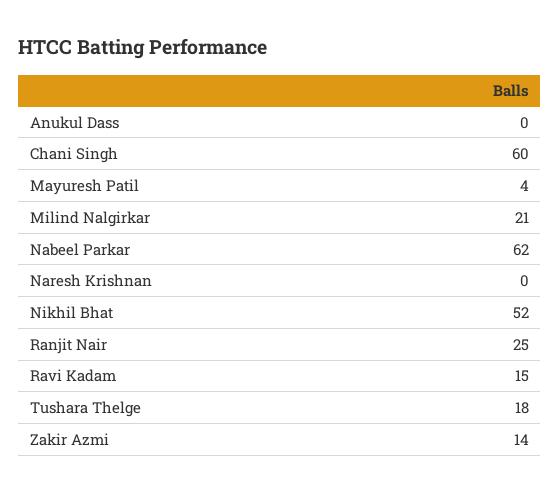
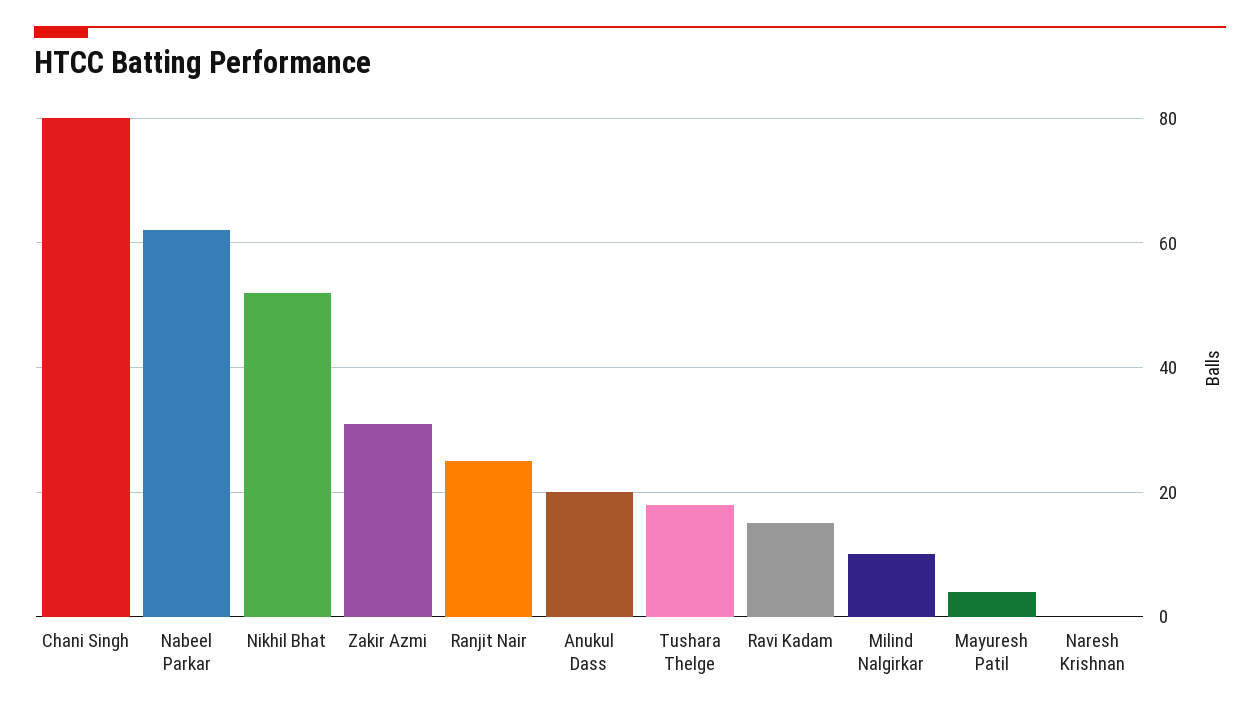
Anukul Dass: 0 -> 20
Chani Singh: 60 -> 80
Milind Nalgirkar: 21 -> 10
Zakir Azmi: 14 -> 30

